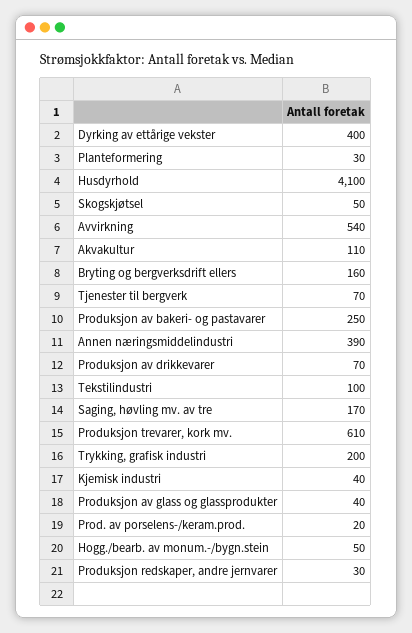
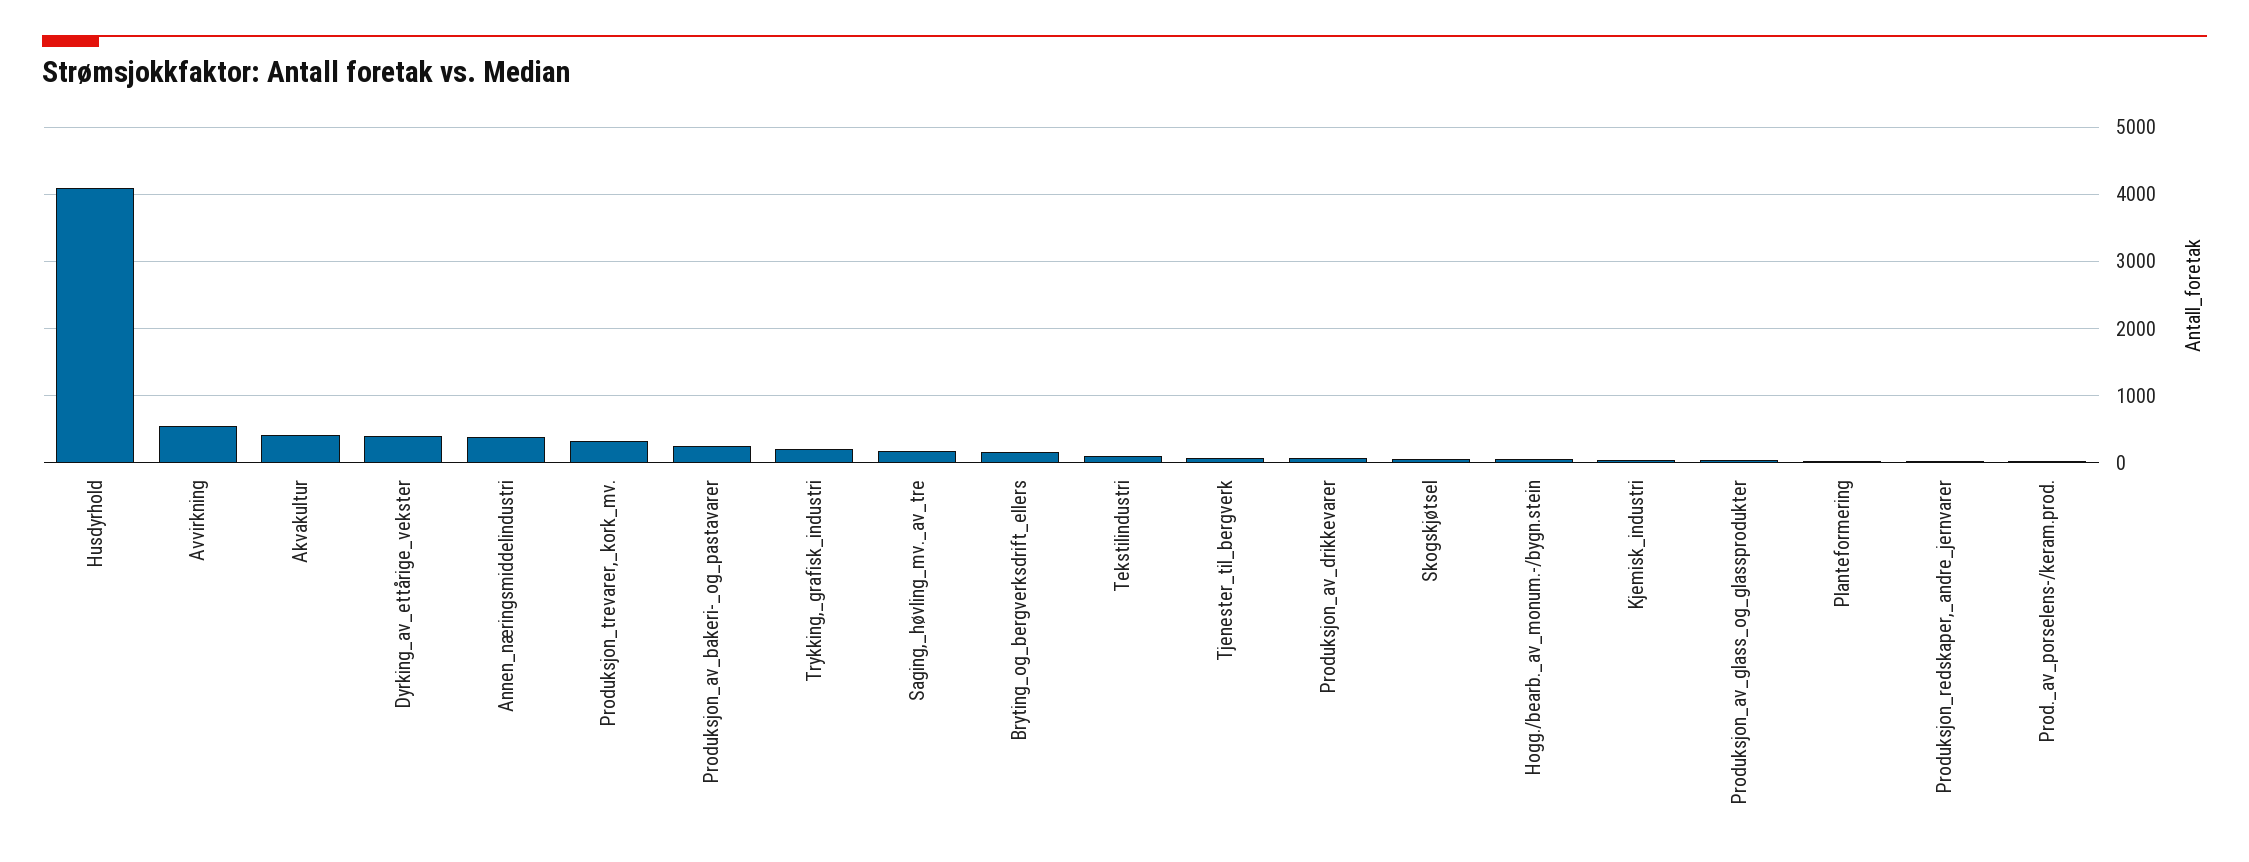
Akvakultur: 110 -> 400
Produksjon trevarer, kork mv.: 610 -> 300

